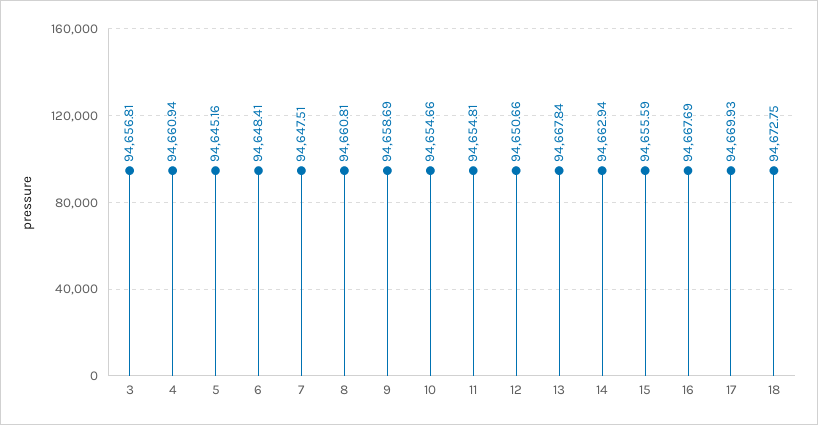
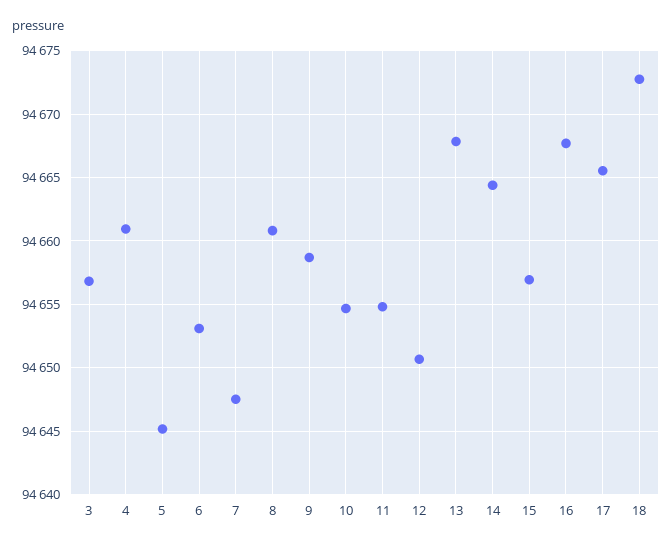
6: 94648.41 -> 94653
14: 94662.94 -> 94664.5
15: 94655.59 -> 94657
17: 94669.93 -> 94665.5

